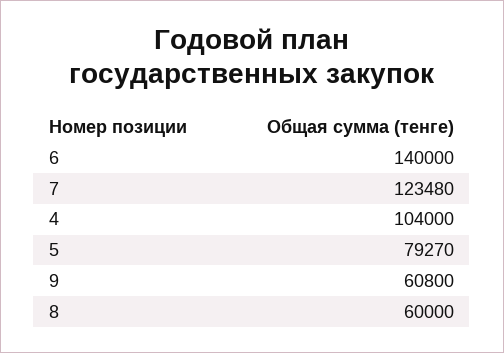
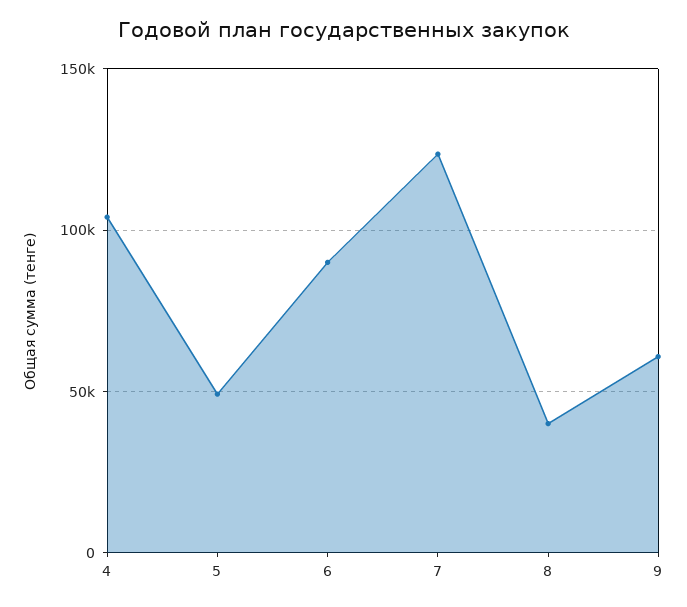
6: 140000 -> 90000
5: 79270 -> 50000
8: 60000 -> 40000

